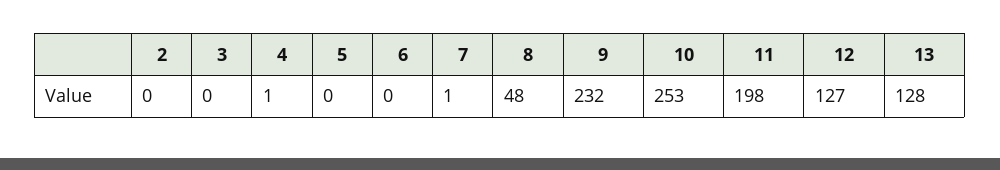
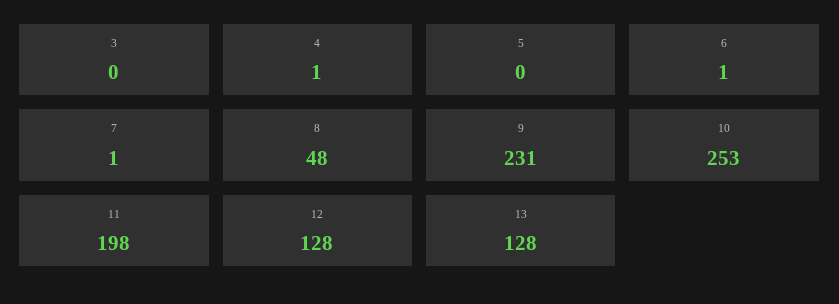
2: 0 -> none
6: 0 -> 1
9: 232 -> 231
12: 127 -> 128

